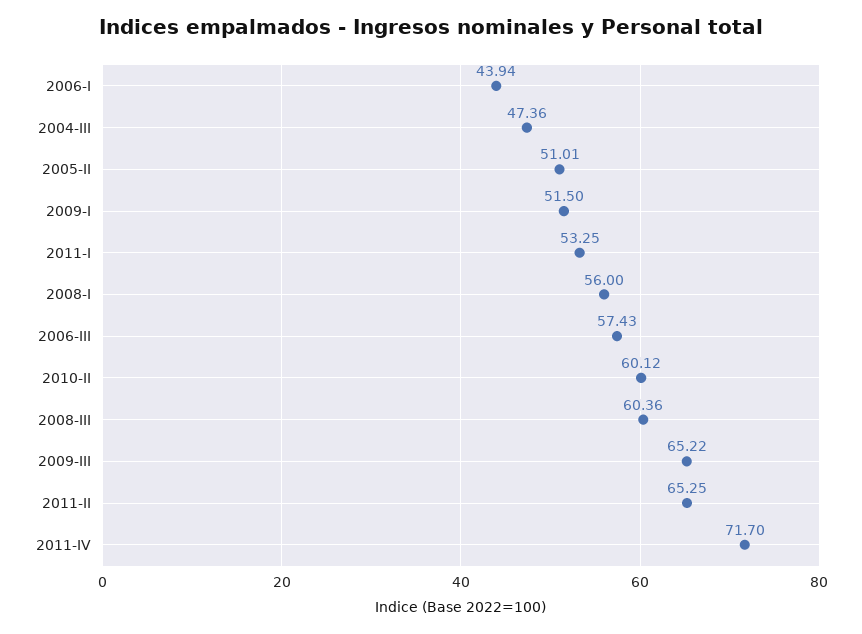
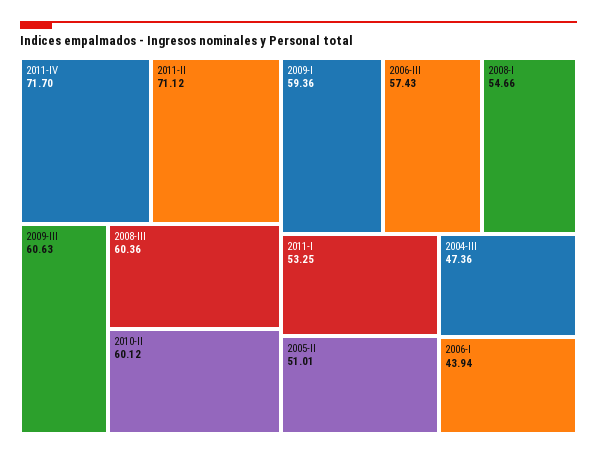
2009-I: 51.5 -> 59.36
2008-I: 56 -> 54.66
2009-III: 65.22 -> 60.63
2011-II: 65.25 -> 71.12

